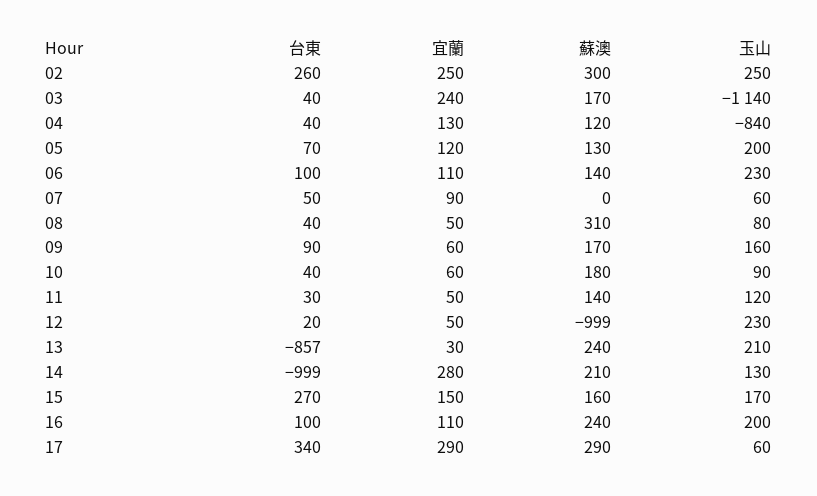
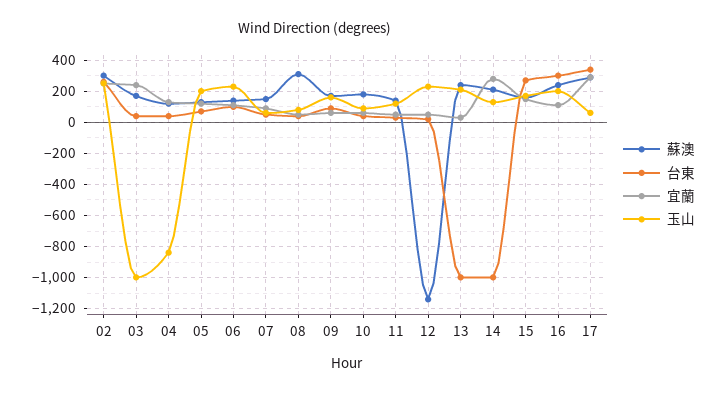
玉山, 03: -1140 -> -1000
蘇澳, 07: 0 -> 150
蘇澳, 12: -999 -> -1150
台東, 13: -857 -> -1000
台東, 16: 100 -> 300

